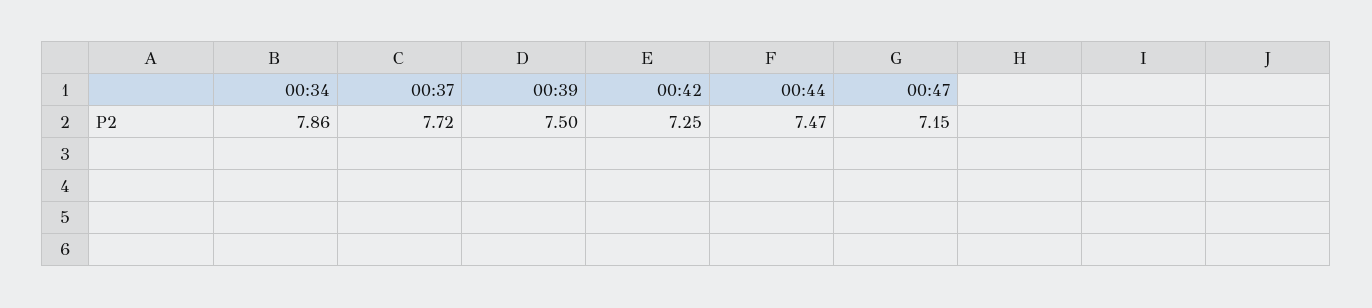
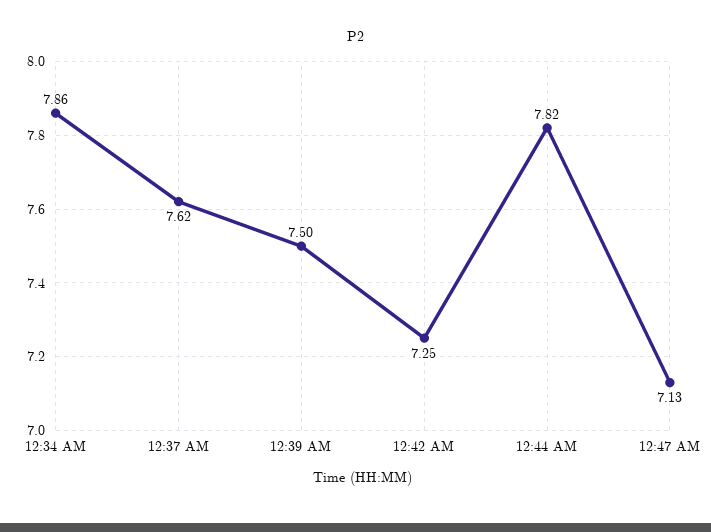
00:37: 7.72 -> 7.62
00:44: 7.47 -> 7.82
00:47: 7.15 -> 7.13

